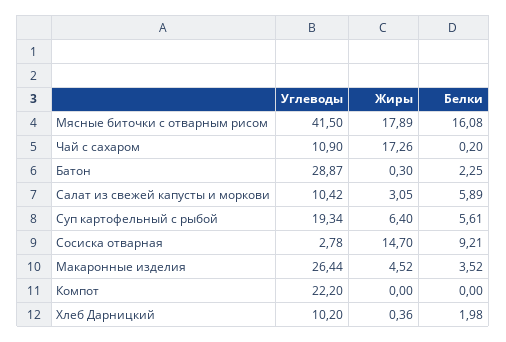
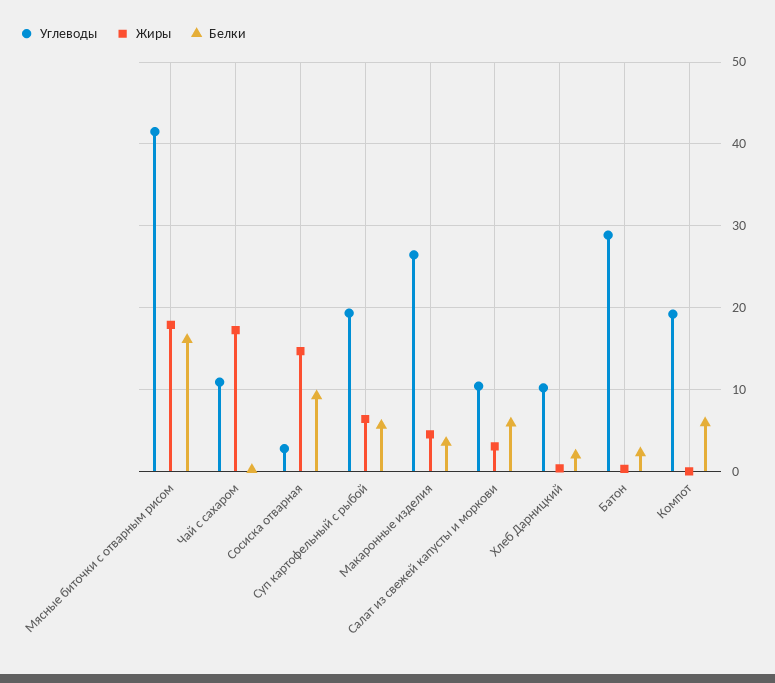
Углеводы, Компот: 22.2 -> 19
Белки, Компот: 0 -> 6

